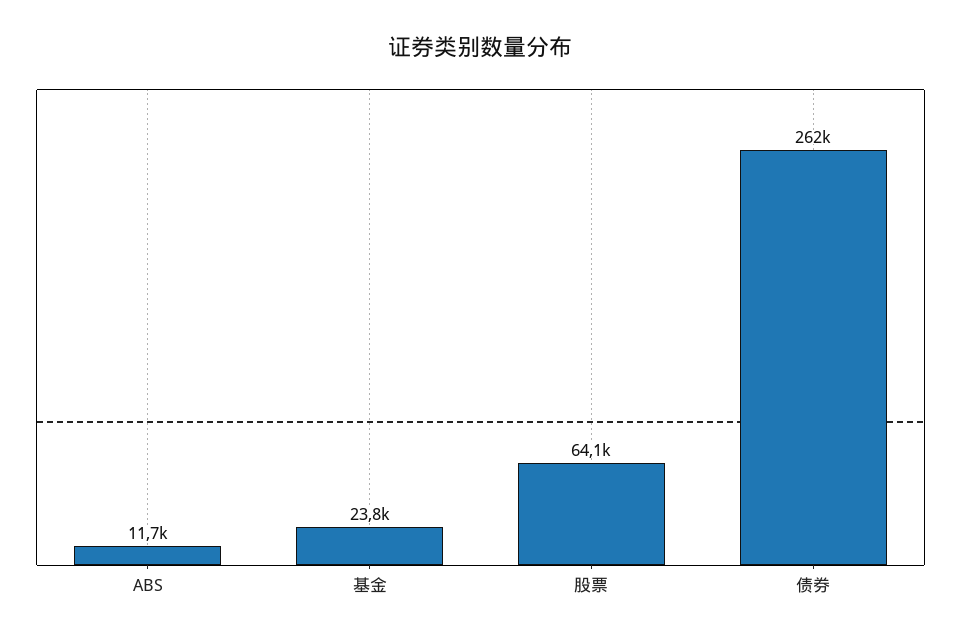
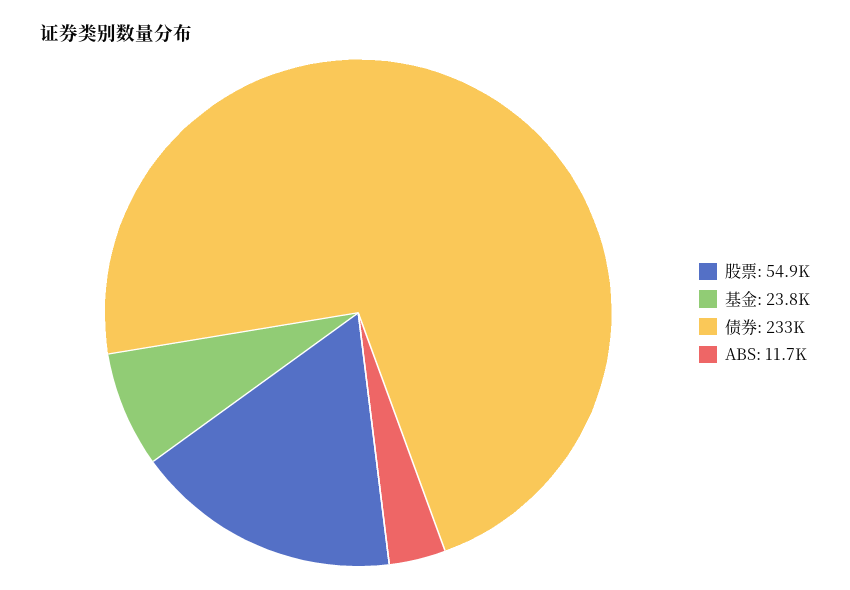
股票: 64100 -> 54900
债券: 262000 -> 233000

